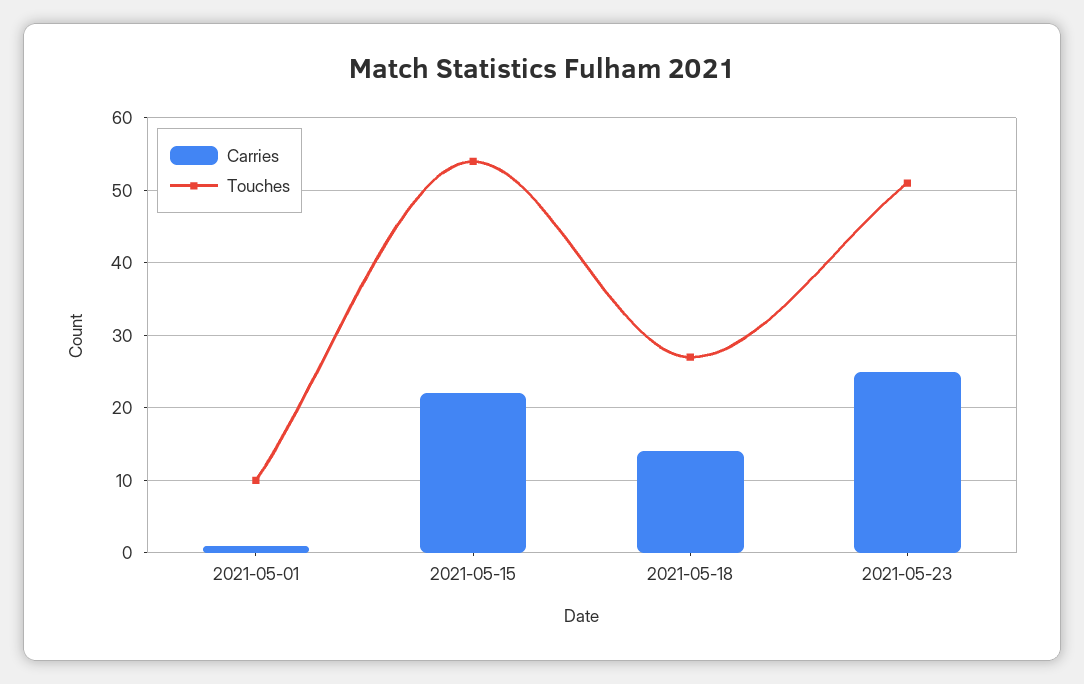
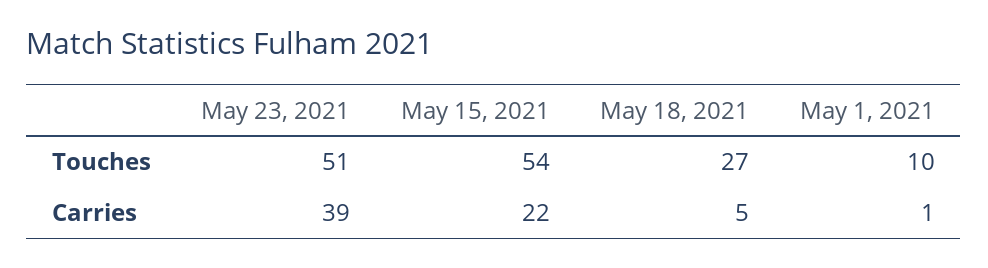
Carries, 2021-05-18: 14 -> 5
Carries, 2021-05-23: 25 -> 39

